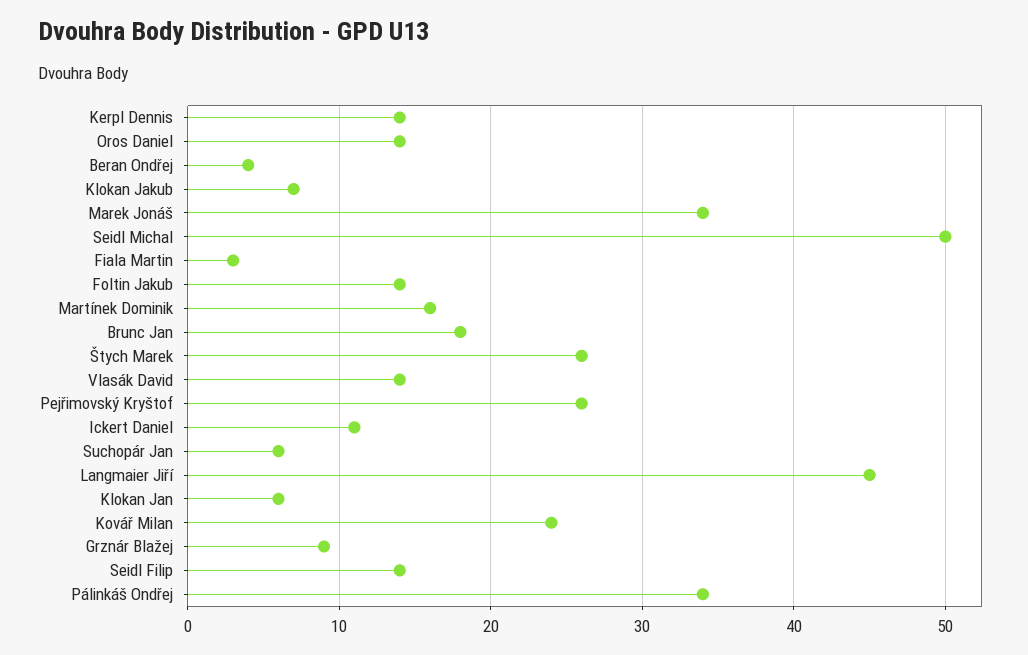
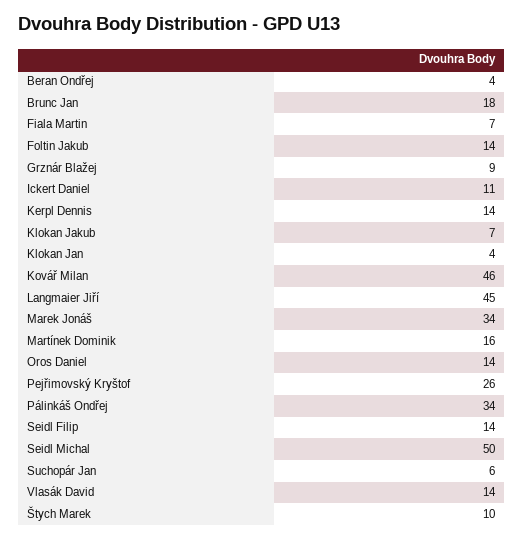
Fiala Martin: 3 -> 7
Štych Marek: 26 -> 10
Klokan Jan: 6 -> 4
Kovář Milan: 24 -> 46

